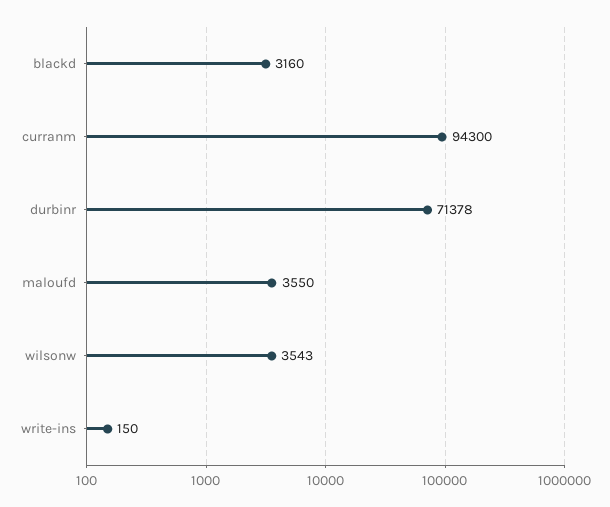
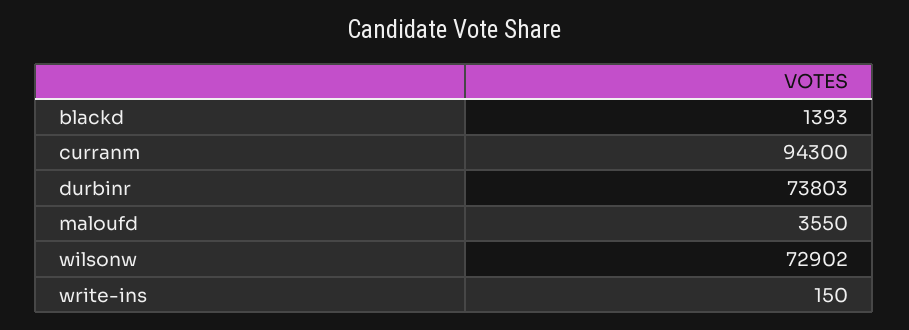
blackd: 3160 -> 1393
durbinr: 71378 -> 73803
wilsonw: 3543 -> 72902

